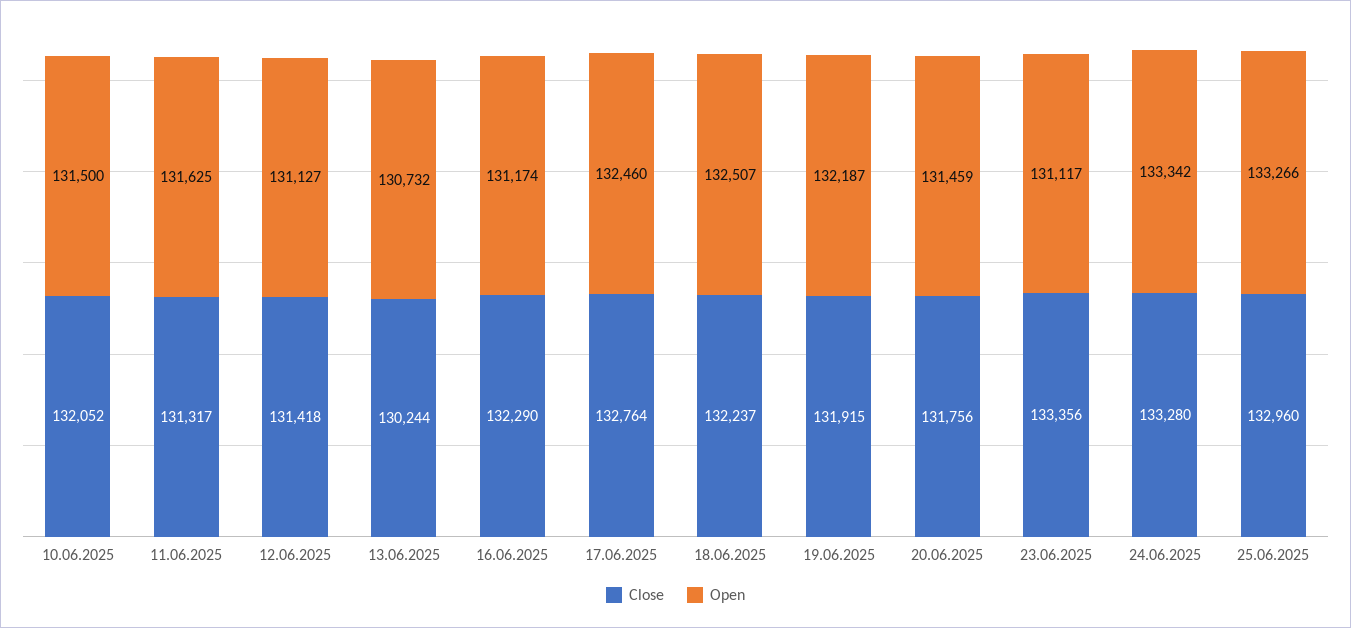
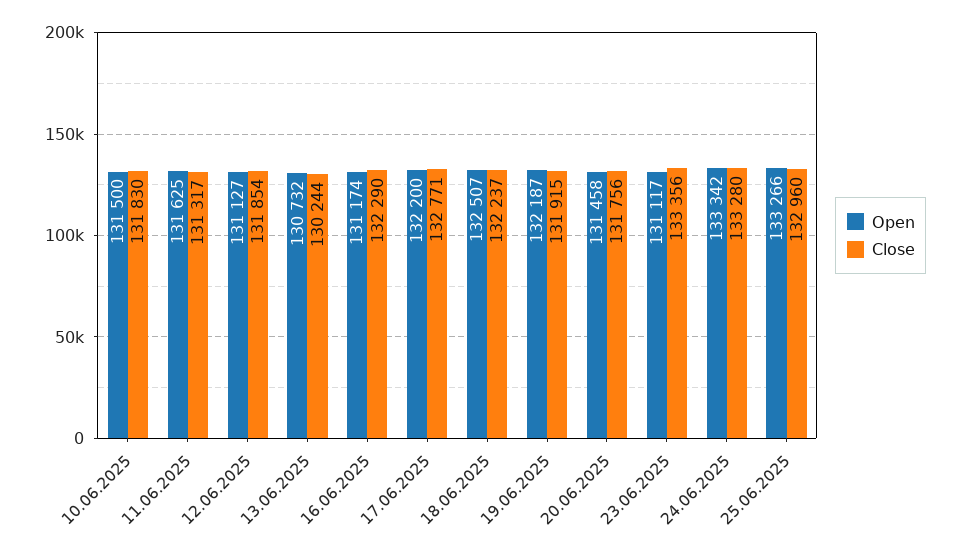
Close, 10.06.2025: 132052 -> 131830
Close, 12.06.2025: 131418 -> 131854
Close, 17.06.2025: 132764 -> 132771
Open, 17.06.2025: 132460 -> 132200
Open, 20.06.2025: 131459 -> 131458

